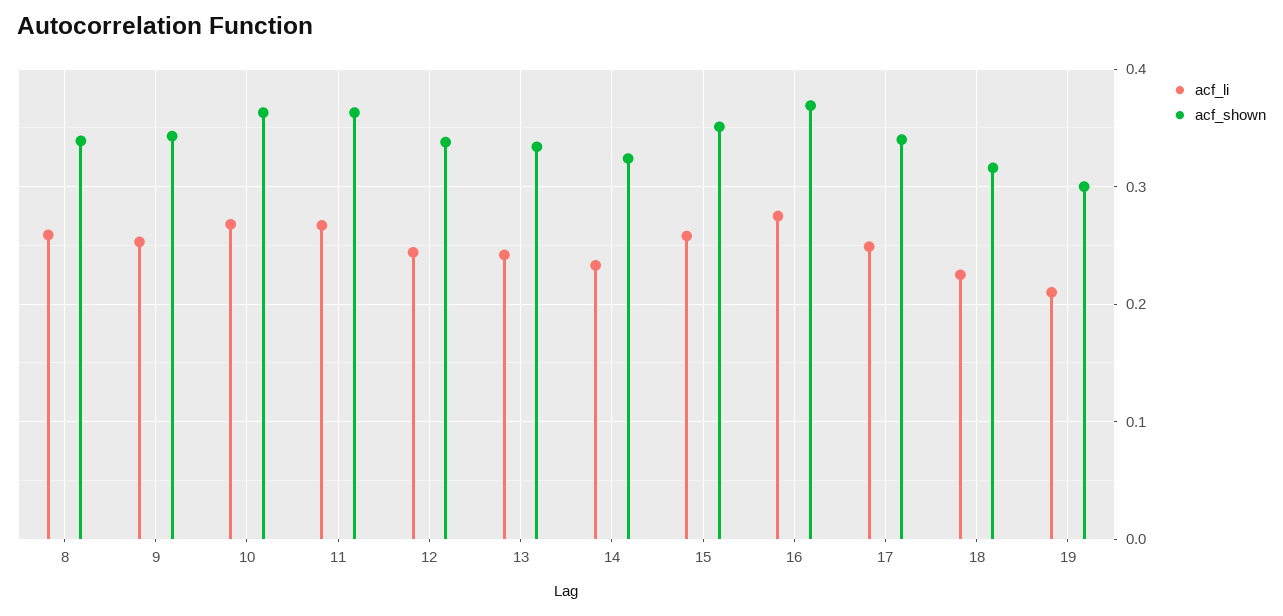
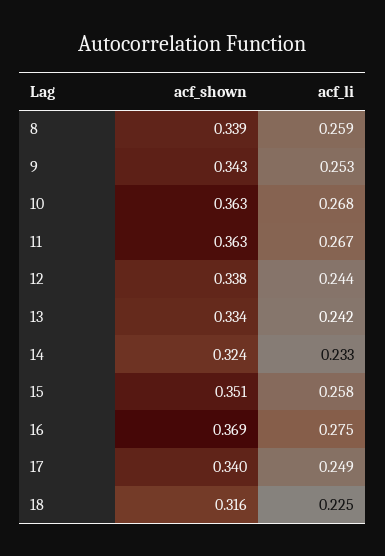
acf_li, 19: 0.21 -> none
acf_shown, 19: 0.3 -> none

